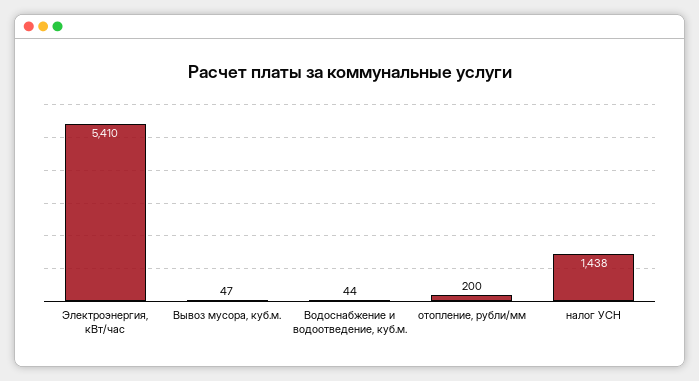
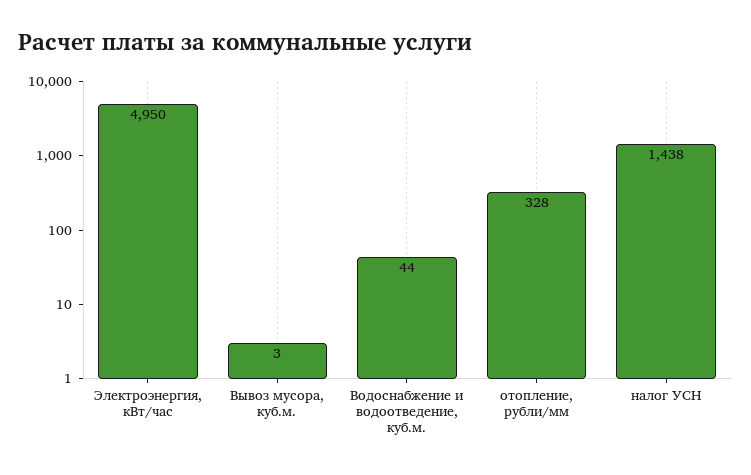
Электроэнергия, кВт/час: 5410 -> 4950
Вывоз мусора, куб.м.: 47 -> 3
отопление, рубли/мм: 200 -> 328

